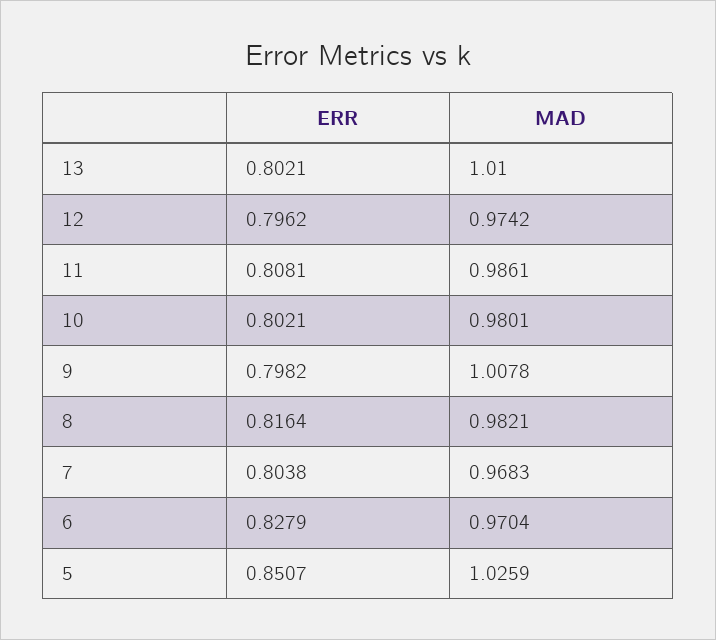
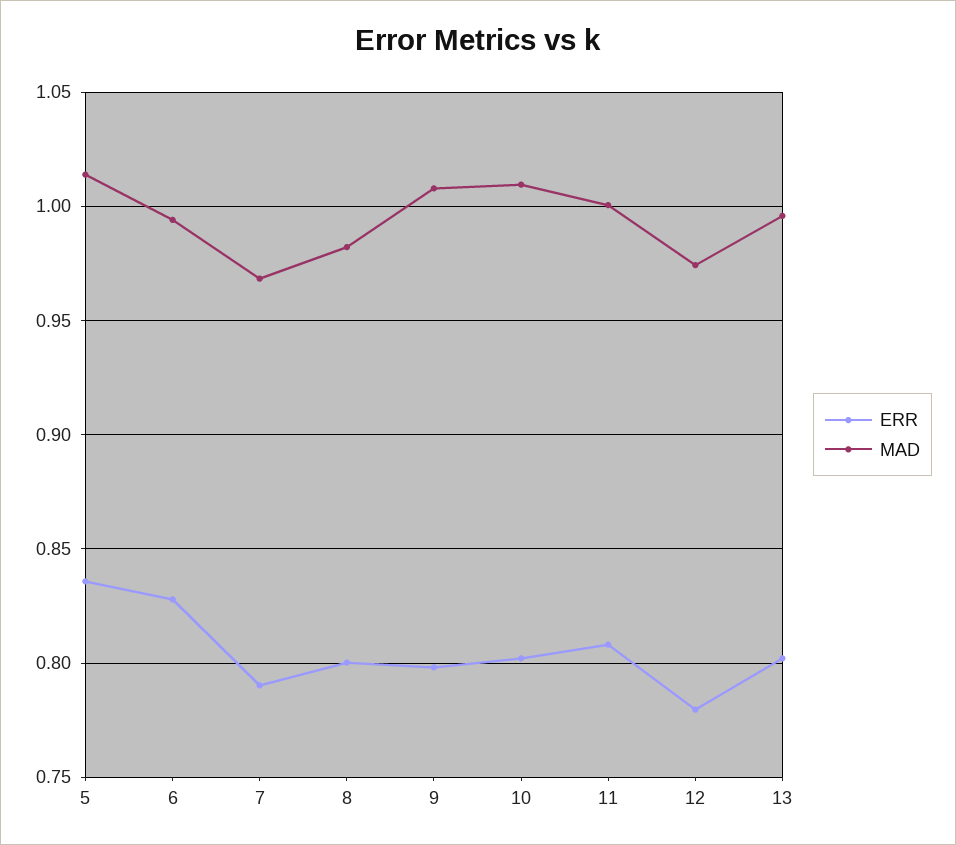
MAD, 13: 1.01 -> 0.995
ERR, 12: 0.7962 -> 0.78
MAD, 11: 0.9861 -> 1
MAD, 10: 0.9801 -> 1.01
ERR, 8: 0.8164 -> 0.8
ERR, 7: 0.8038 -> 0.79
MAD, 6: 0.9704 -> 0.995
ERR, 5: 0.8507 -> 0.835
MAD, 5: 1.0259 -> 1.015

